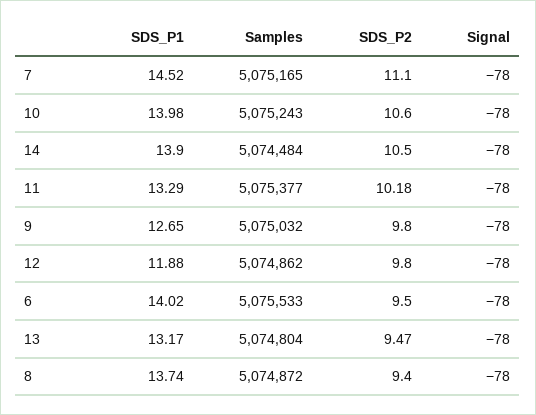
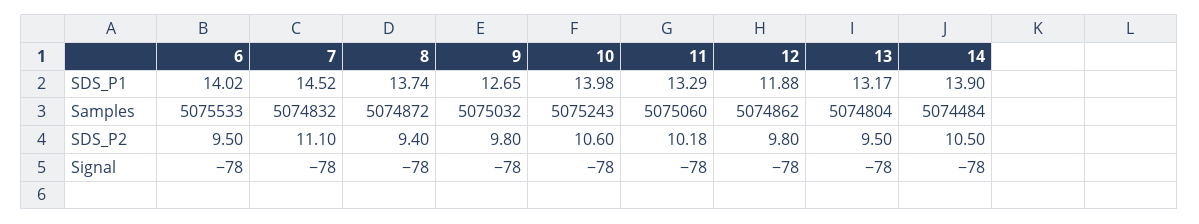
Samples, 7: 5075165 -> 5074832
Samples, 11: 5075377 -> 5075060
SDS_P2, 13: 9.47 -> 9.5

